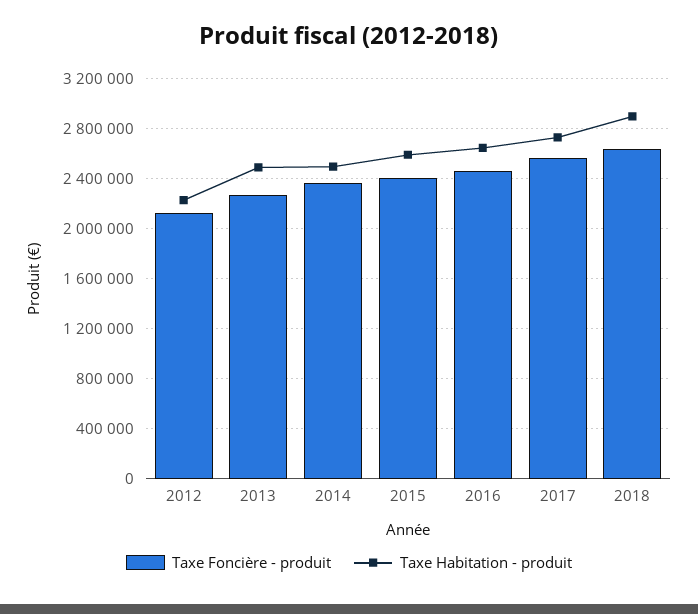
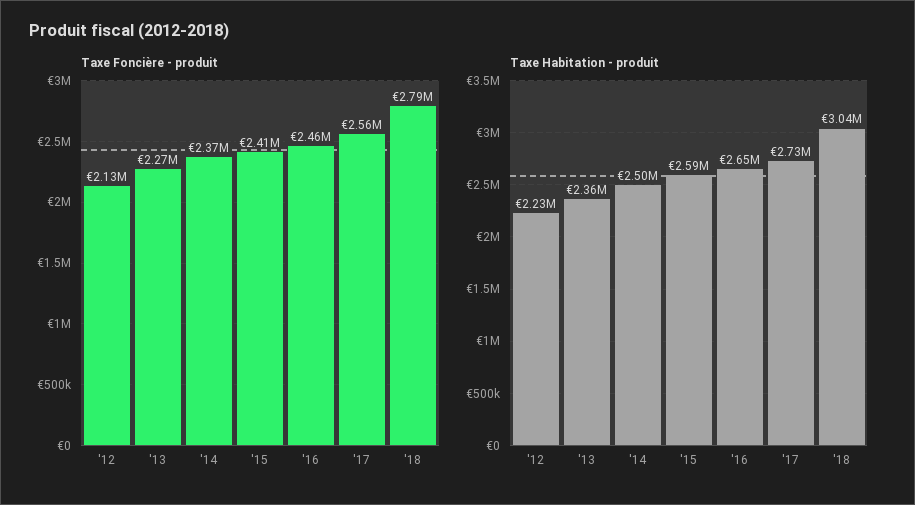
Taxe Habitation - produit, 2013: 2500000 -> 2360000
Taxe Foncière - produit, 2018: 2650000 -> 2790000
Taxe Habitation - produit, 2018: 2900000 -> 3040000

